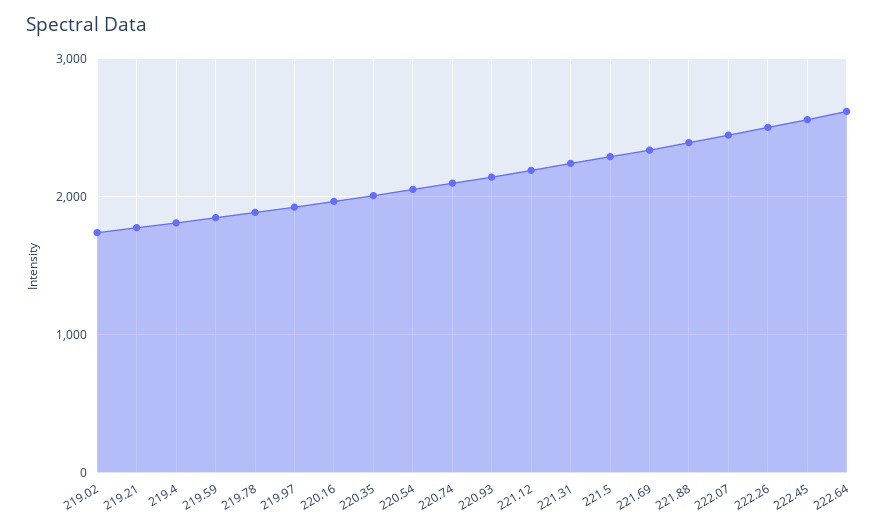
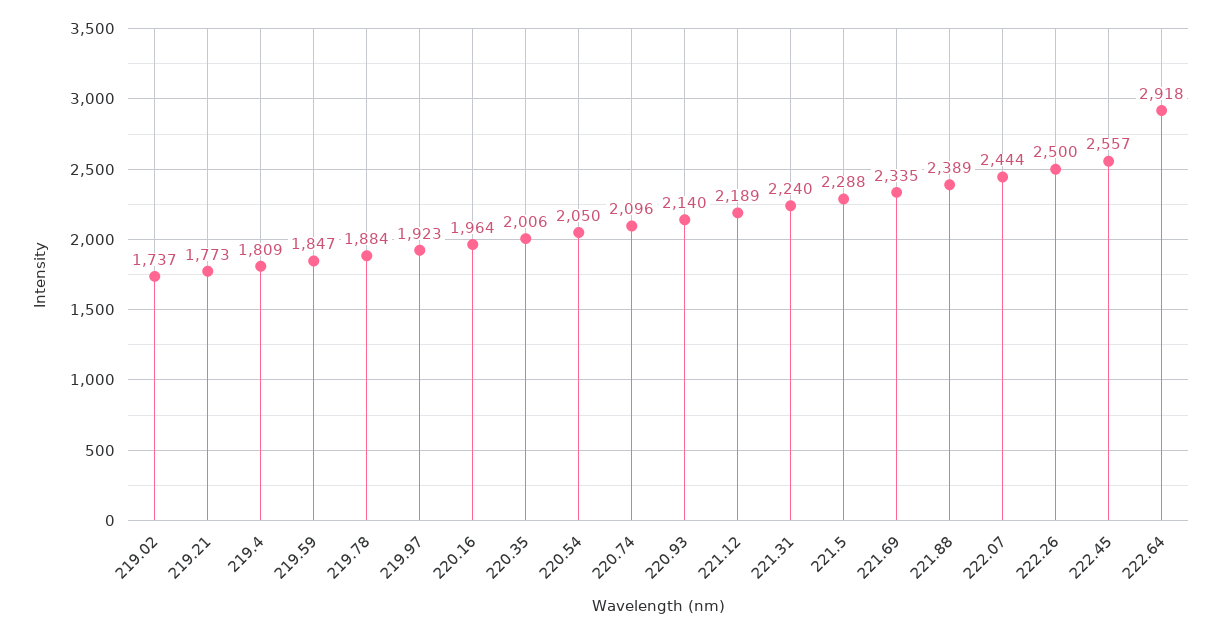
222.64: 2600 -> 2918

